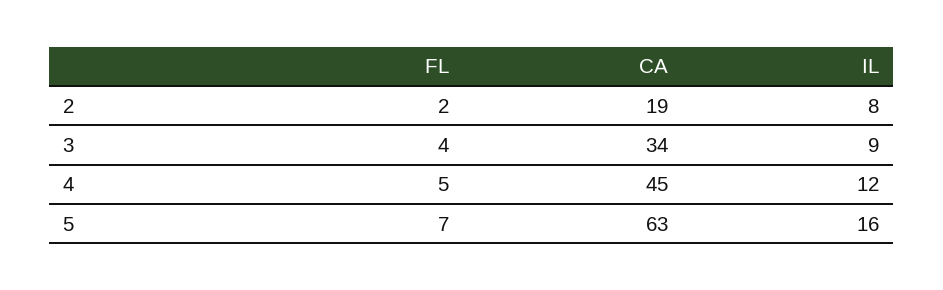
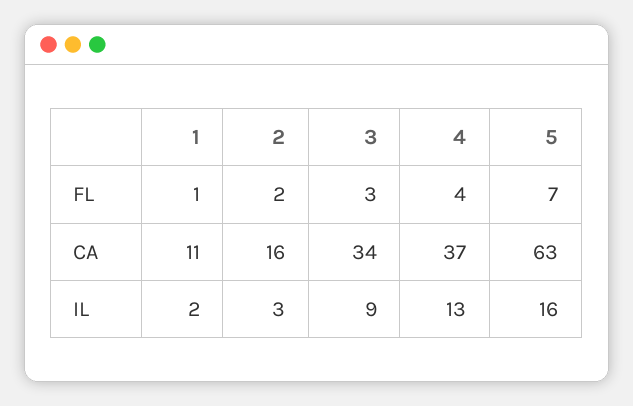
CA, 2: 19 -> 16
IL, 2: 8 -> 3
FL, 3: 4 -> 3
FL, 4: 5 -> 4
CA, 4: 45 -> 37
IL, 4: 12 -> 13
FL, 1: none -> 1
CA, 1: none -> 11
IL, 1: none -> 2

